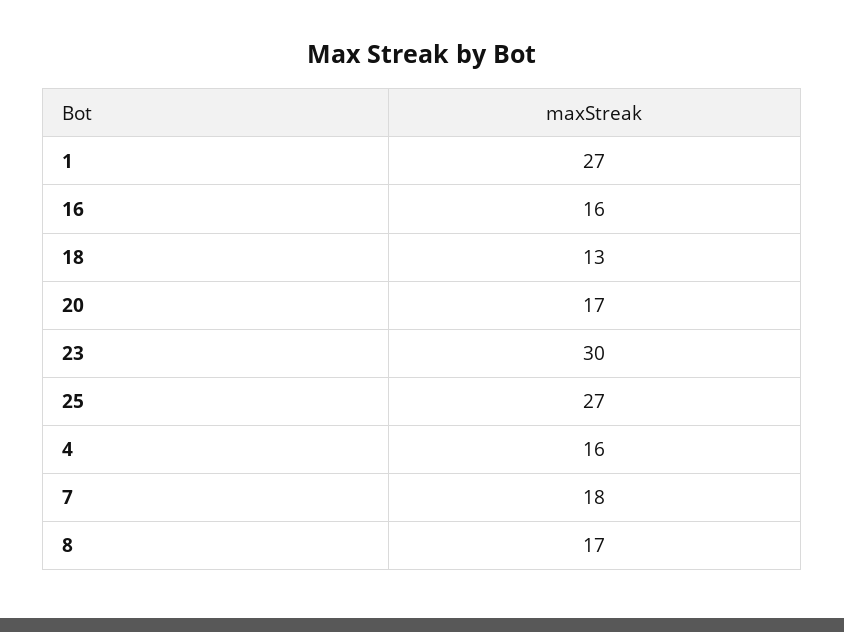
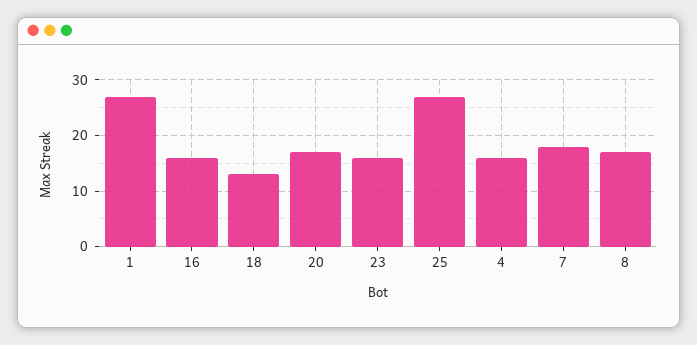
23: 30 -> 15

